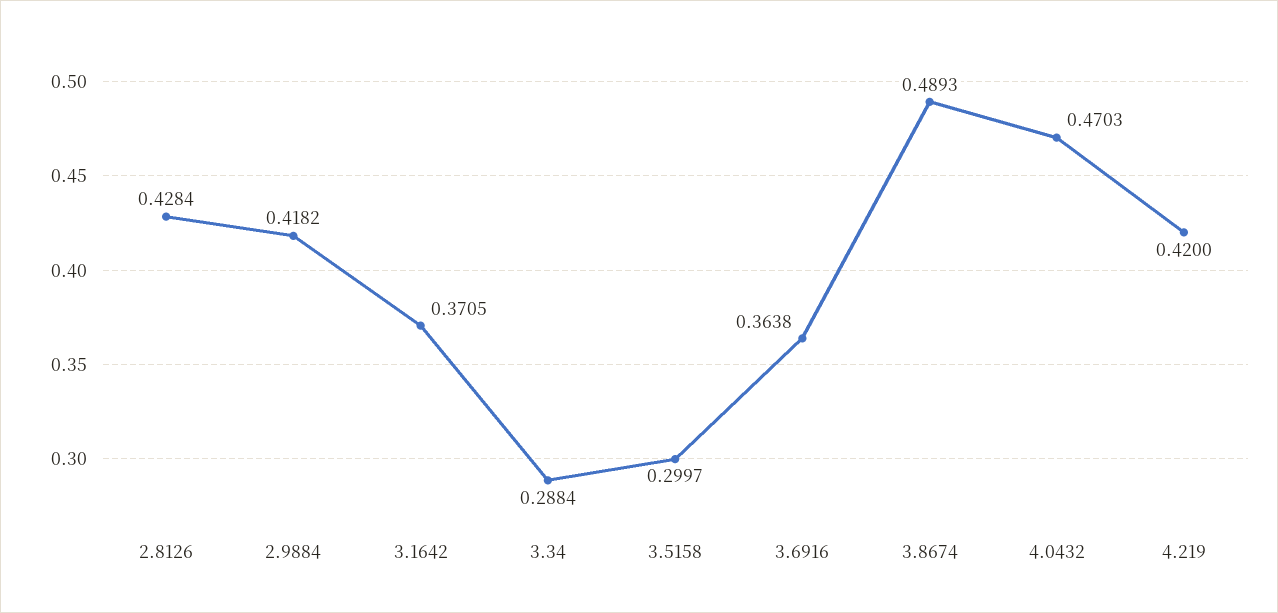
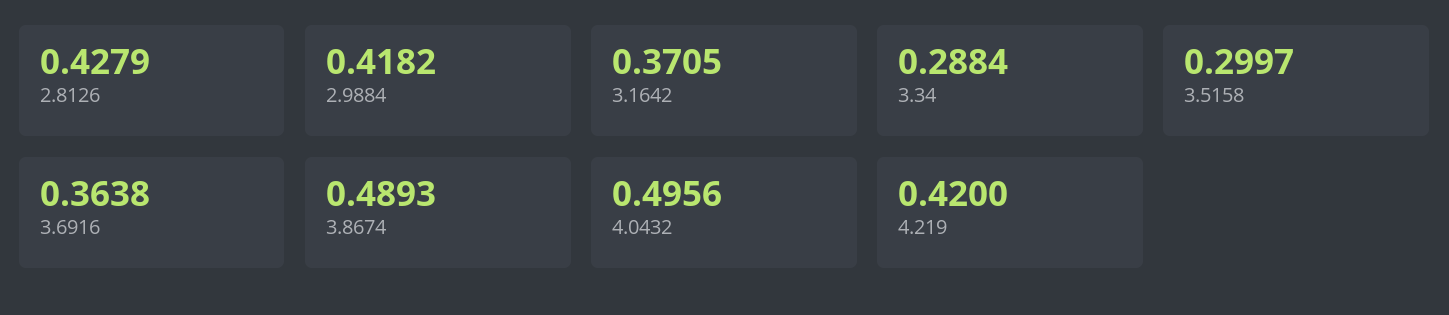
2.8126: 0.4284 -> 0.4279
4.0432: 0.4703 -> 0.4956

